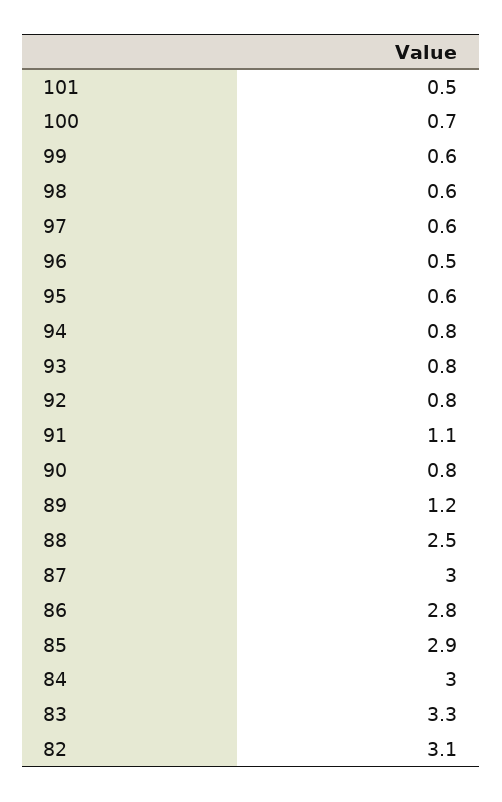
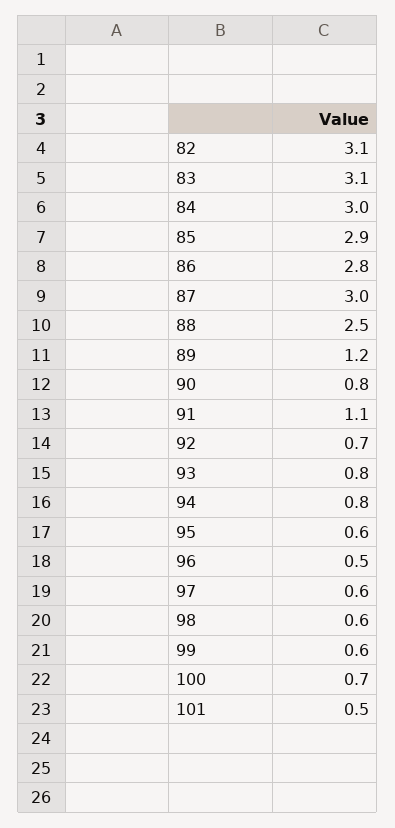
92: 0.8 -> 0.7
83: 3.3 -> 3.1

